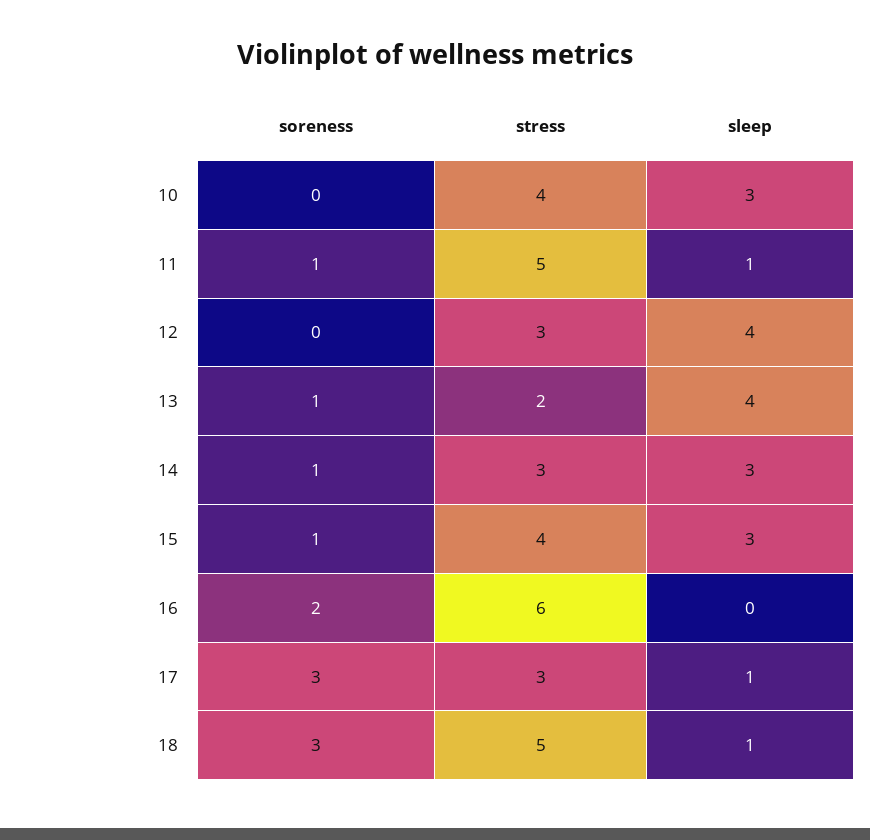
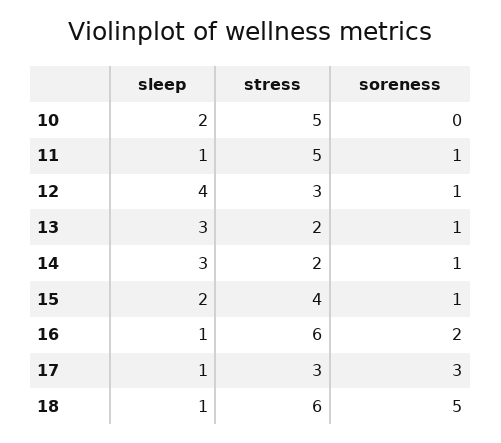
stress, 10: 4 -> 5
sleep, 10: 3 -> 2
soreness, 12: 0 -> 1
sleep, 13: 4 -> 3
stress, 14: 3 -> 2
sleep, 15: 3 -> 2
sleep, 16: 0 -> 1
soreness, 18: 3 -> 5
stress, 18: 5 -> 6

